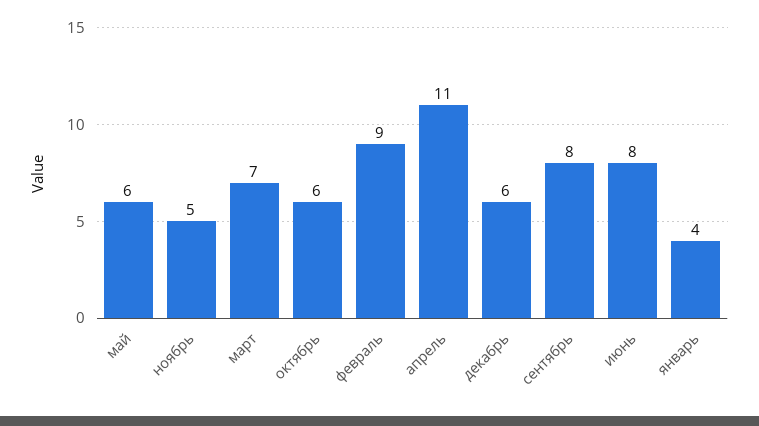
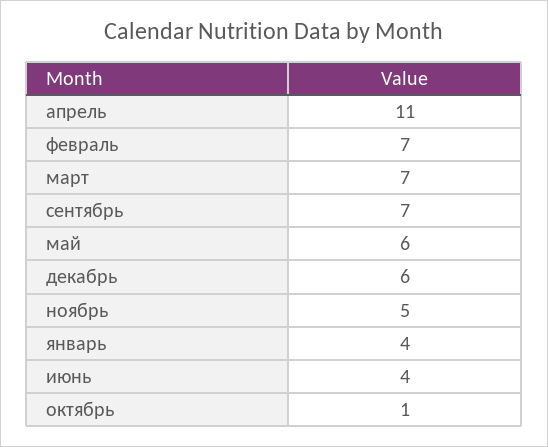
октябрь: 6 -> 1
февраль: 9 -> 7
сентябрь: 8 -> 7
июнь: 8 -> 4

